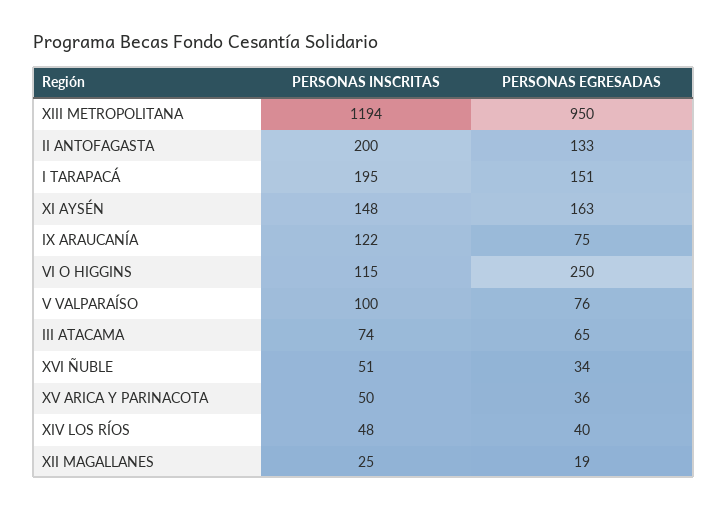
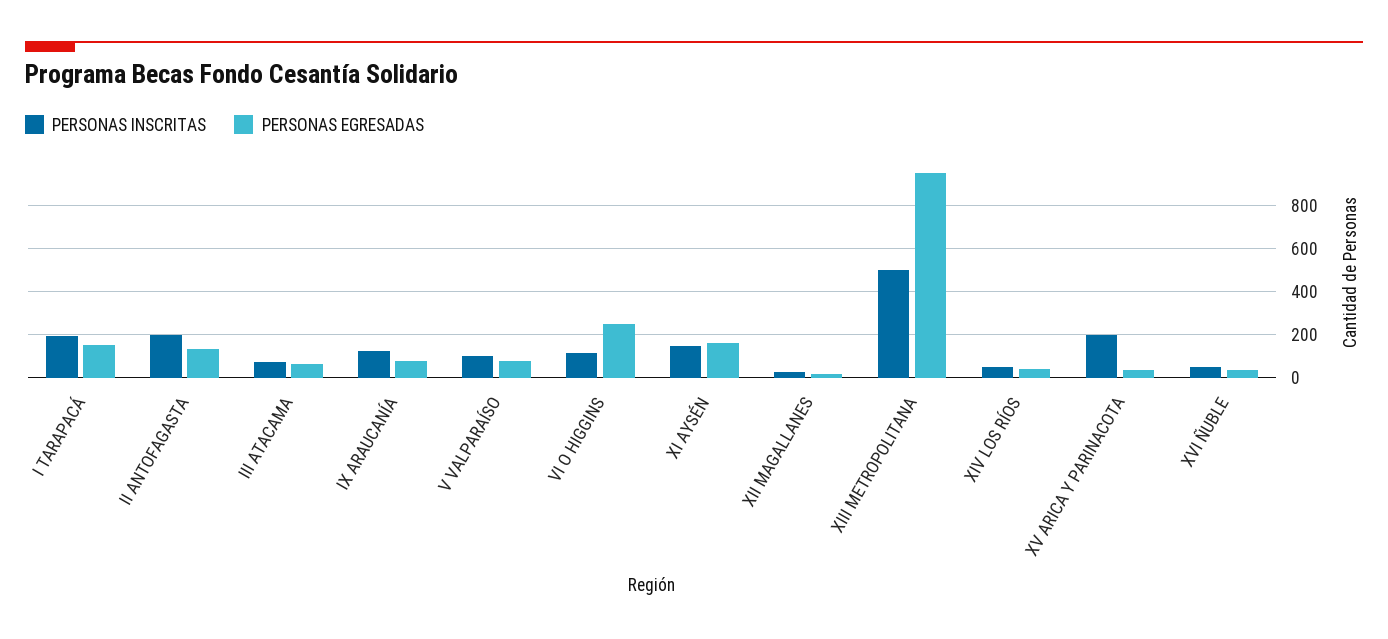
PERSONAS INSCRITAS, XIII METROPOLITANA: 1194 -> 500
PERSONAS INSCRITAS, XV ARICA Y PARINACOTA: 50 -> 200

